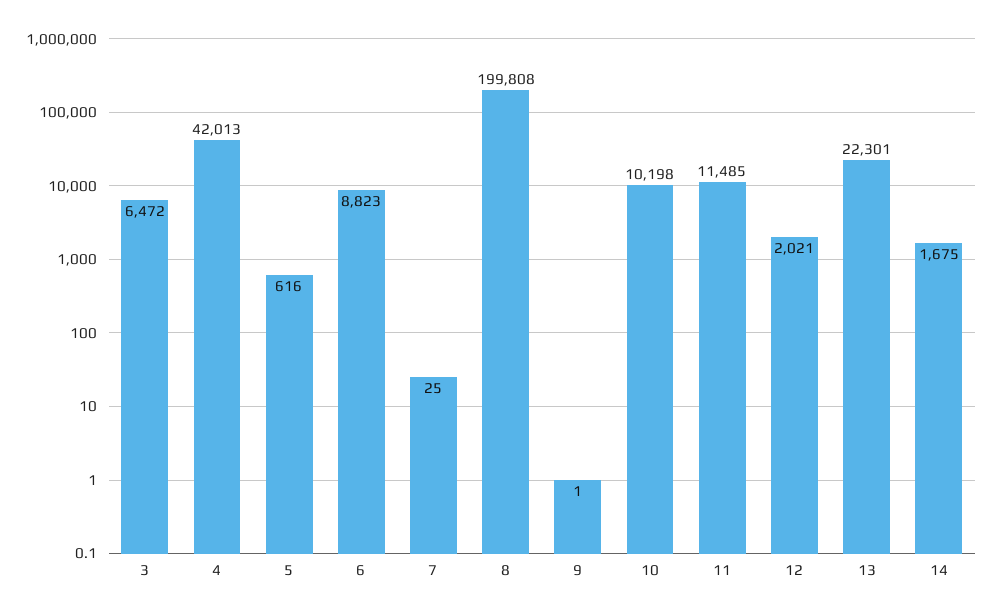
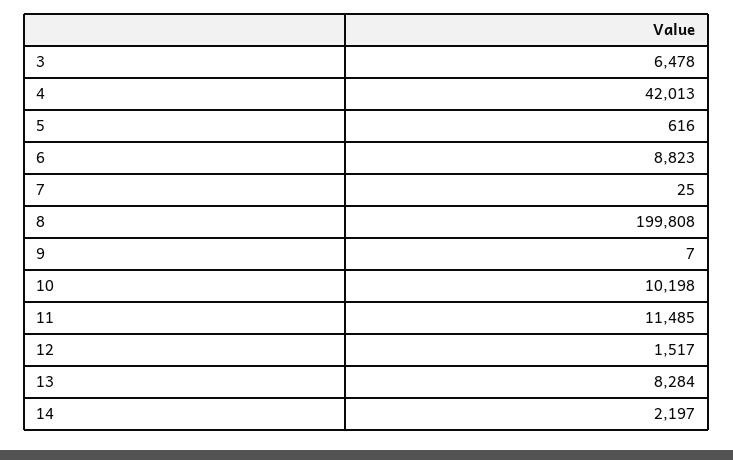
3: 6472 -> 6478
9: 1 -> 7
12: 2021 -> 1517
13: 22301 -> 8284
14: 1675 -> 2197

